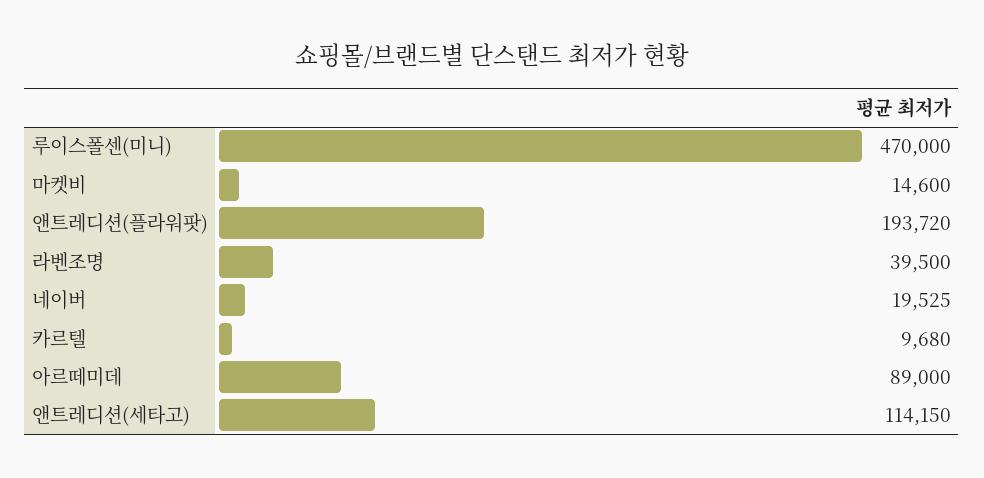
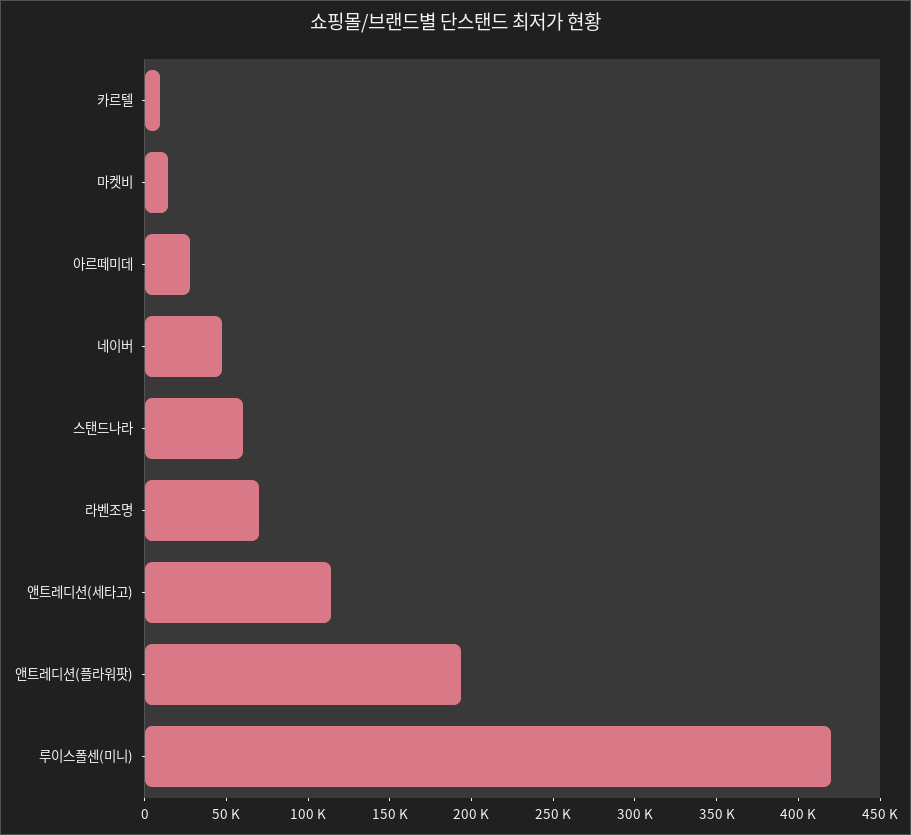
루이스폴센(미니): 470000 -> 420000
라벤조명: 39500 -> 70000
네이버: 19525 -> 50000
아르떼미데: 89000 -> 30000
스탠드나라: none -> 60000

